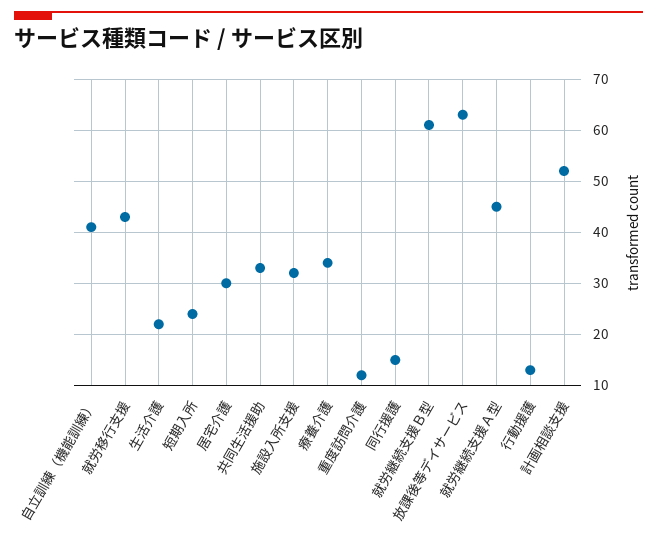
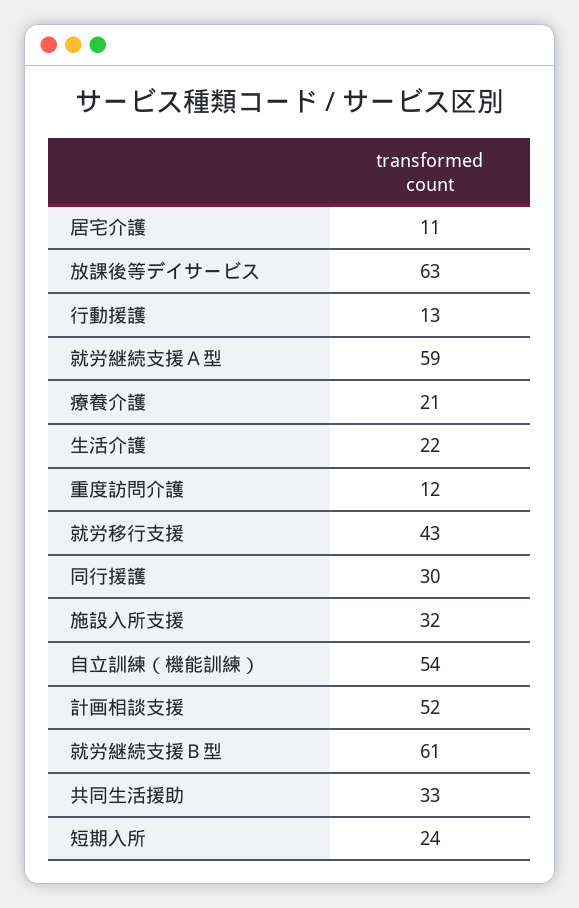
自立訓練（機能訓練）: 40 -> 54
居宅介護: 30 -> 11
療養介護: 35 -> 21
同行援護: 15 -> 30
就労継続支援Ａ型: 45 -> 59

